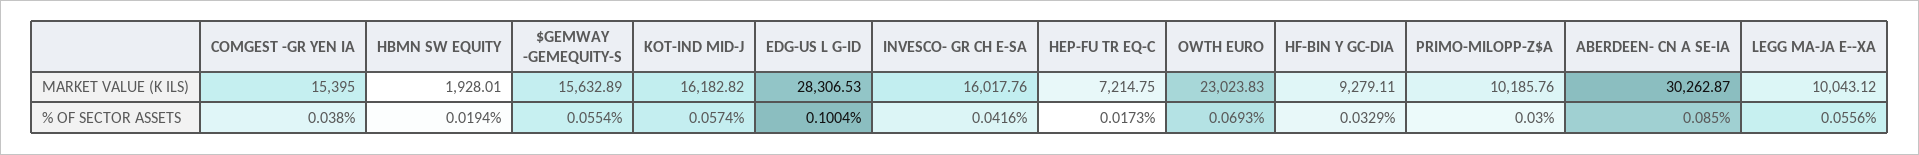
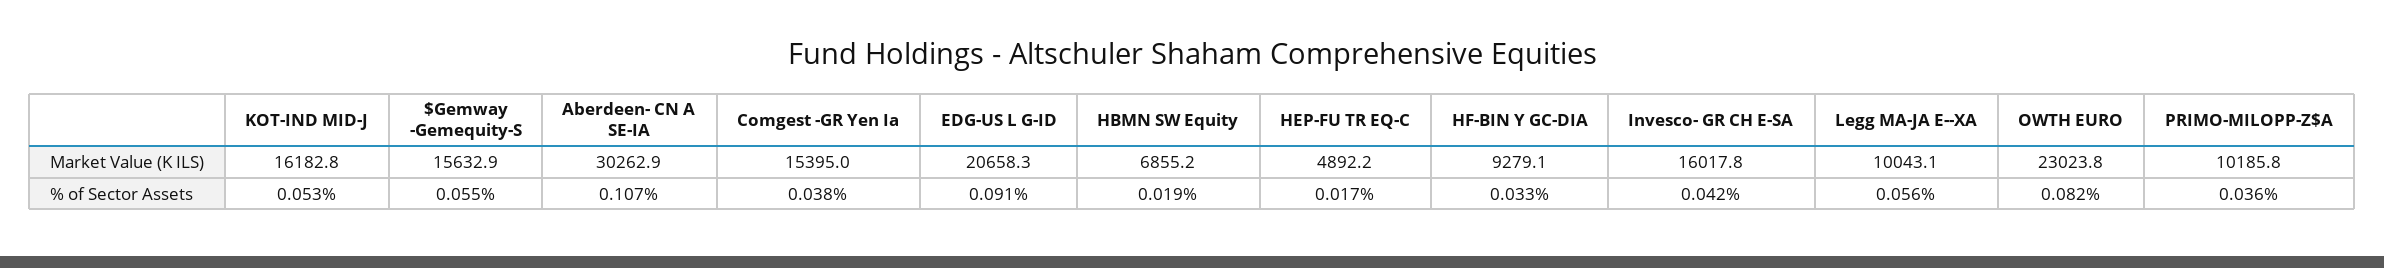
HBMN SW EQUITY, MARKET VALUE (K ILS): 1928.01 -> 6855.2
EDG-US L G-ID, MARKET VALUE (K ILS): 28306.53 -> 20658.3
HEP-FU TR EQ-C, MARKET VALUE (K ILS): 7214.75 -> 4892.2
KOT-IND MID-J, % OF SECTOR ASSETS: 0.0574 -> 0.053
EDG-US L G-ID, % OF SECTOR ASSETS: 0.1004 -> 0.091
OWTH EURO, % OF SECTOR ASSETS: 0.0693 -> 0.082
PRIMO-MILOPP-Z$A, % OF SECTOR ASSETS: 0.03 -> 0.036
ABERDEEN- CN A SE-IA, % OF SECTOR ASSETS: 0.085 -> 0.107

